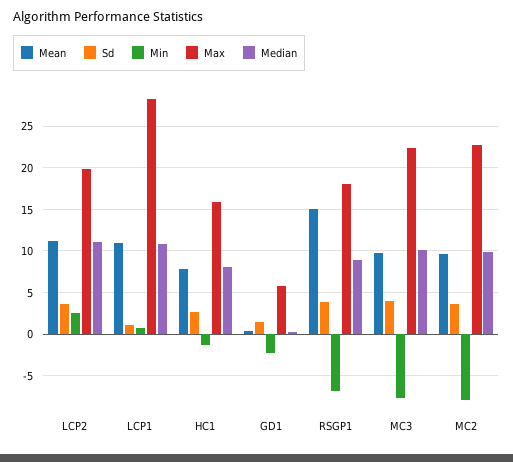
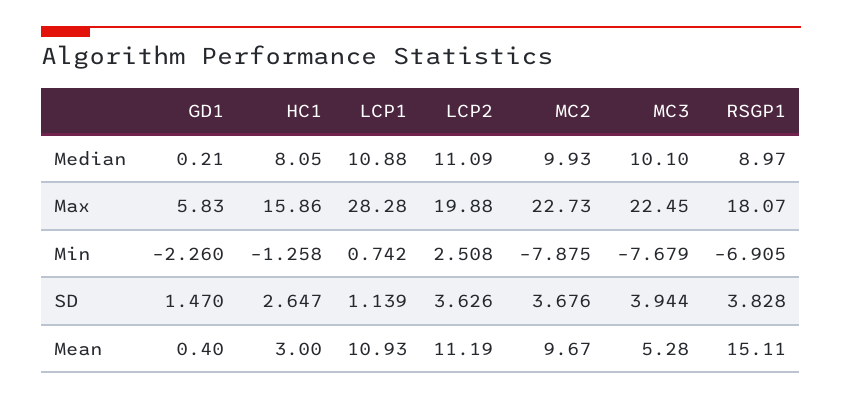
Mean, HC1: 8 -> 3
Mean, MC3: 10 -> 5.28

